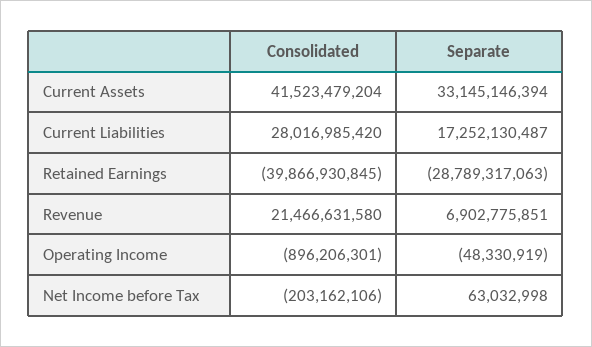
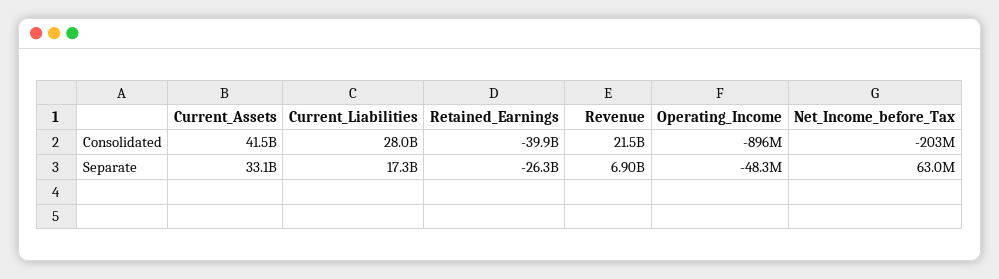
Separate, Retained Earnings: -28789317063 -> -26300000000

